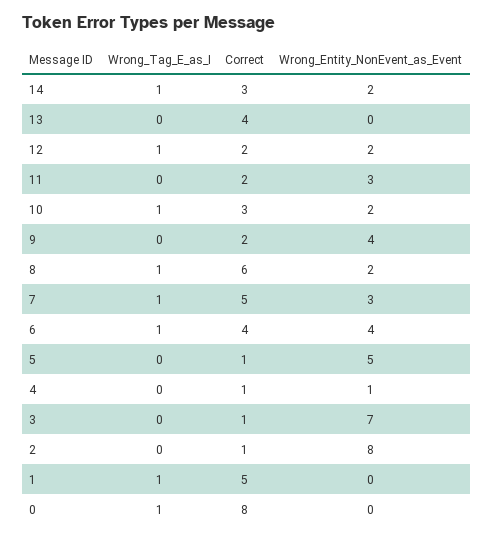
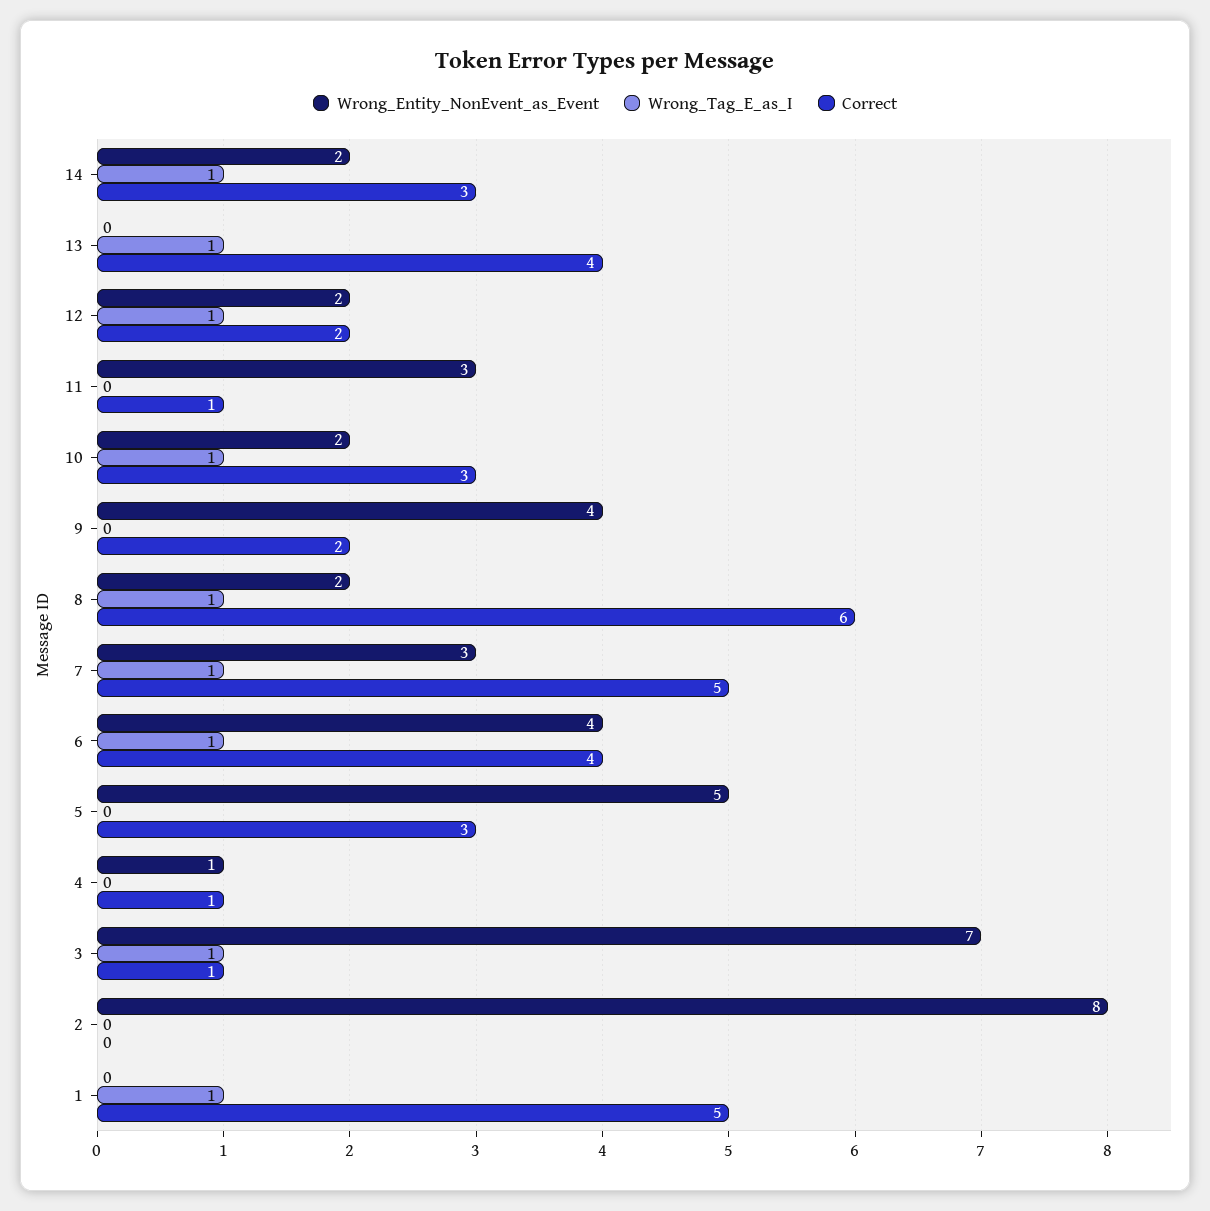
Wrong_Tag_E_as_I, 13: 0 -> 1
Correct, 11: 2 -> 1
Correct, 5: 1 -> 3
Wrong_Tag_E_as_I, 3: 0 -> 1
Correct, 2: 1 -> 0
Wrong_Tag_E_as_I, 0: 1 -> none
Correct, 0: 8 -> none
Wrong_Entity_NonEvent_as_Event, 0: 0 -> none

